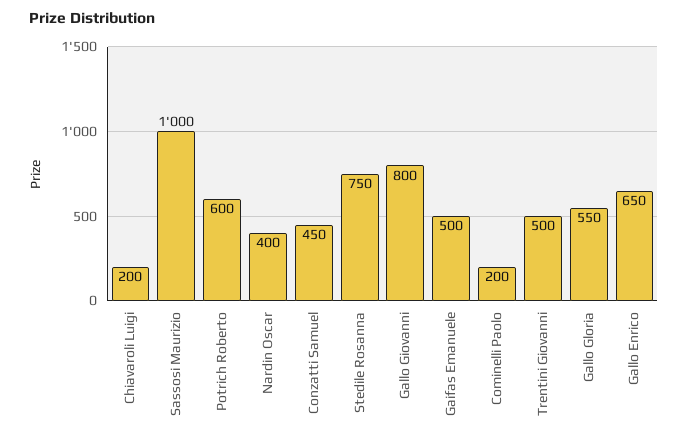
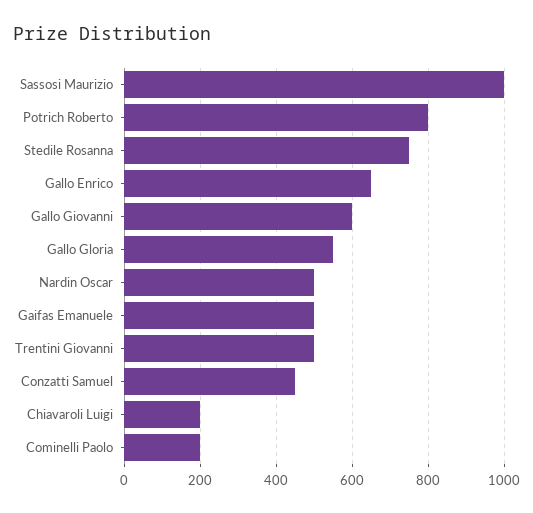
Potrich Roberto: 600 -> 800
Nardin Oscar: 400 -> 500
Gallo Giovanni: 800 -> 600

